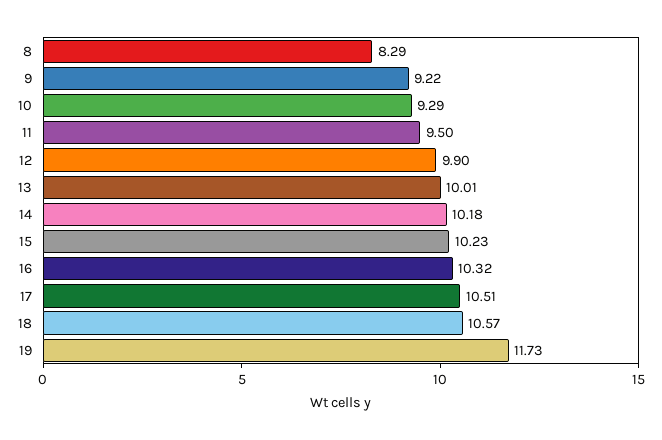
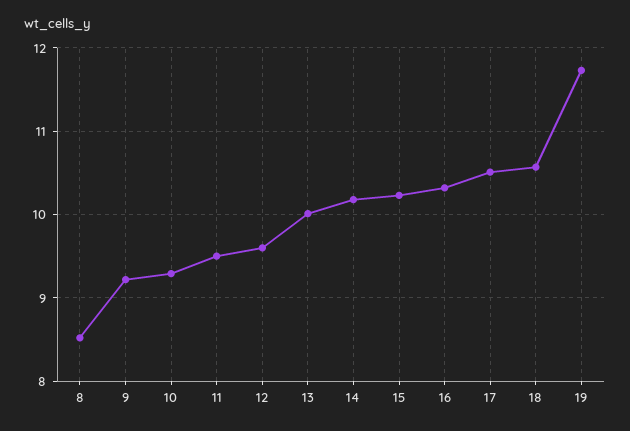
8: 8.29 -> 8.5
12: 9.9 -> 9.6

